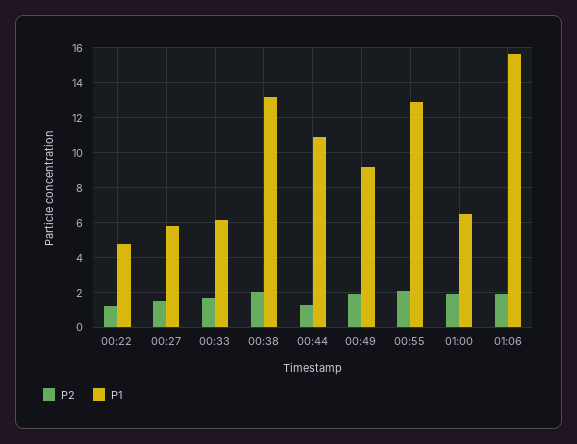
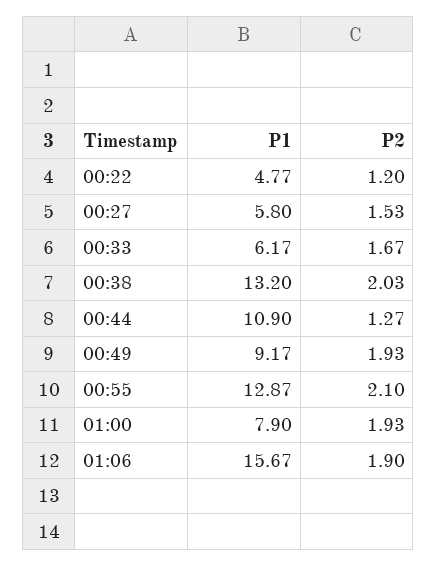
P1, 01:00: 6.5 -> 7.9

